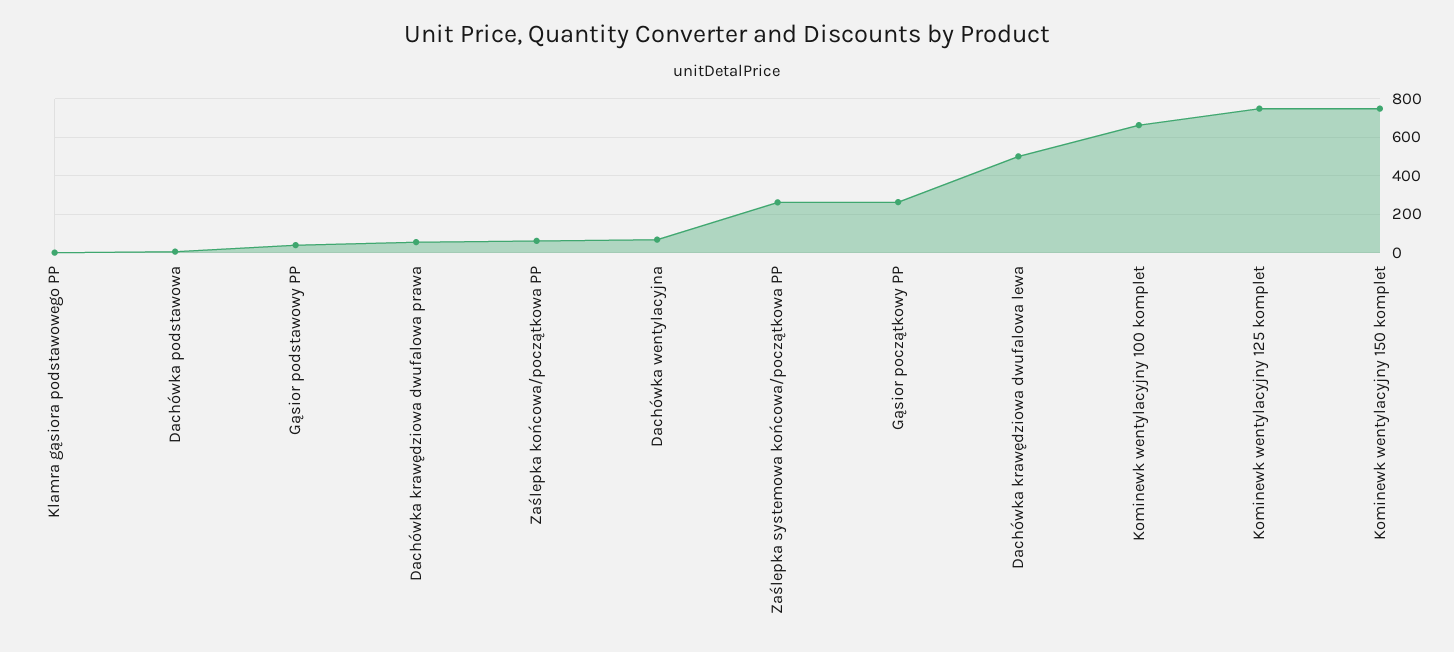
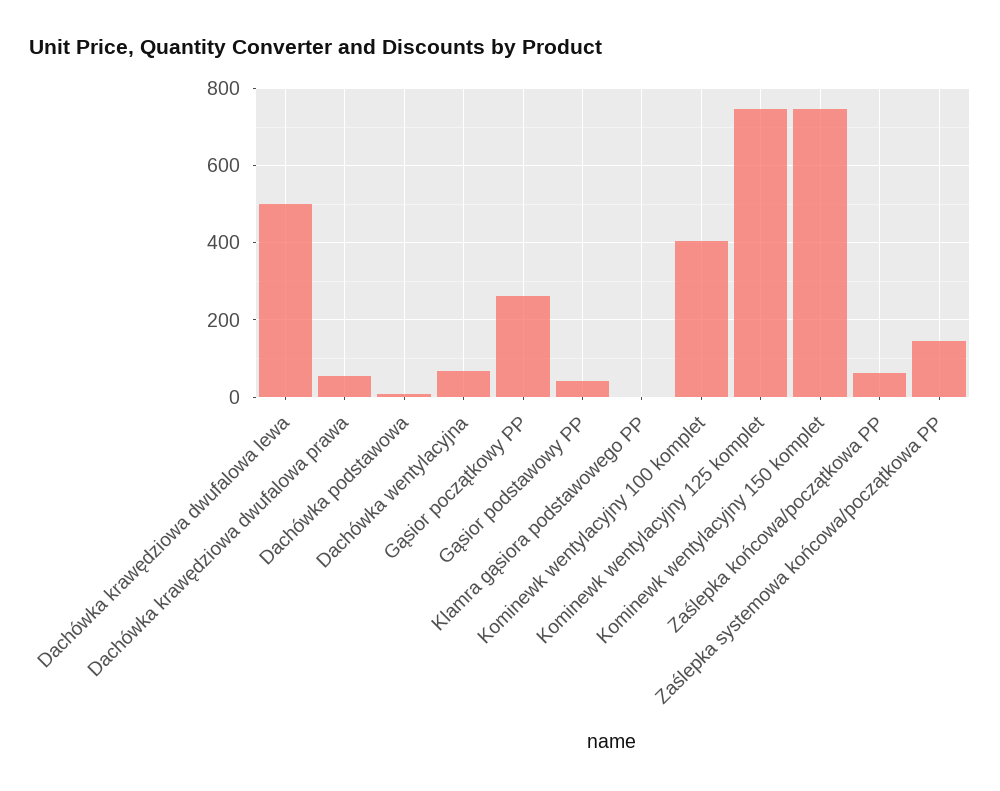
Zaślepka systemowa końcowa/początkowa PP: 250 -> 140
Kominewk wentylacyjny 100 komplet: 650 -> 400

